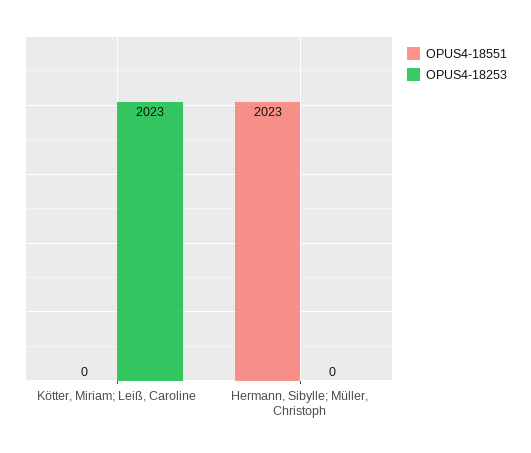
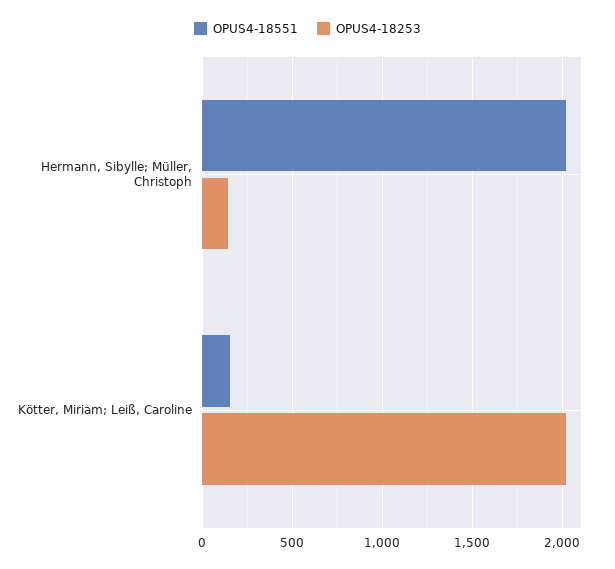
OPUS4-18551, Kötter, Miriam; Leiß, Caroline: 0 -> 150
OPUS4-18253, Hermann, Sibylle; Müller, Christoph: 0 -> 150

